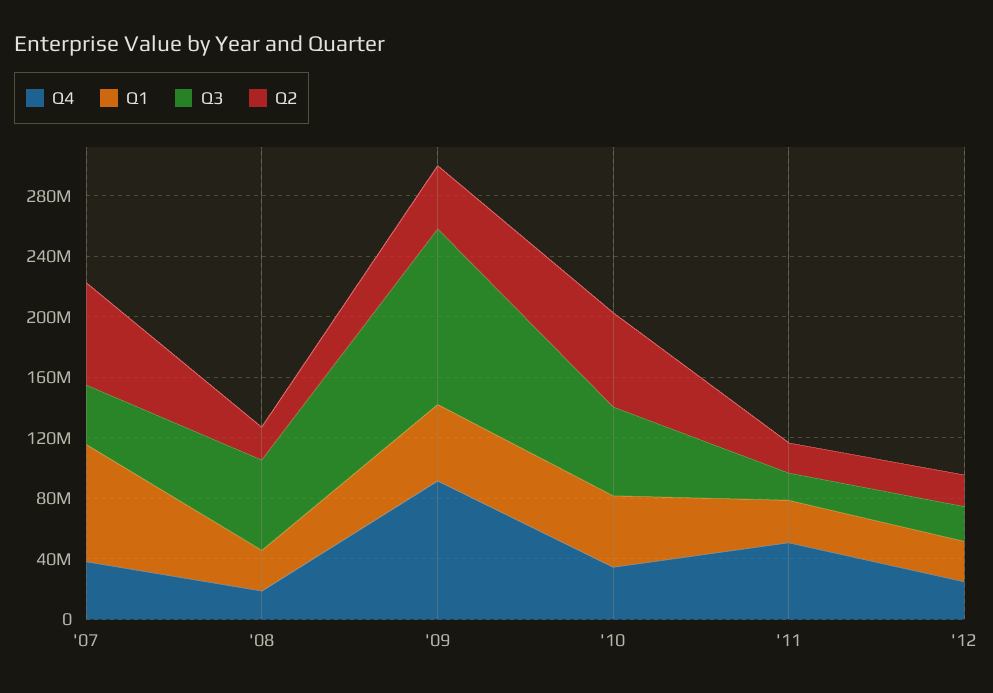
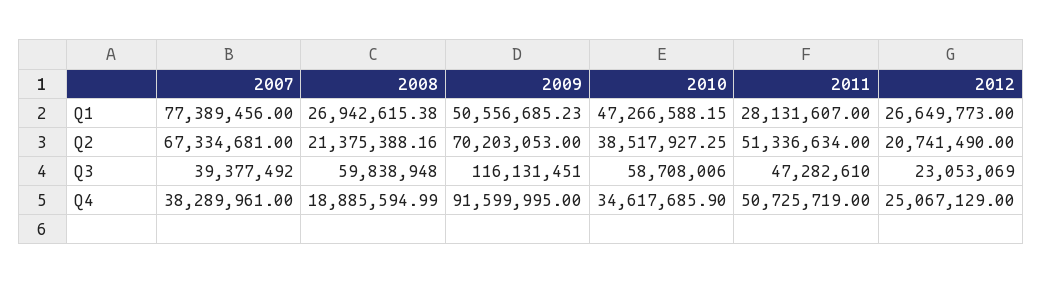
Q2, '09: 40000000 -> 70203053
Q2, '10: 60000000 -> 38517927.25
Q3, '11: 20000000 -> 47282610
Q2, '11: 20000000 -> 51336634

